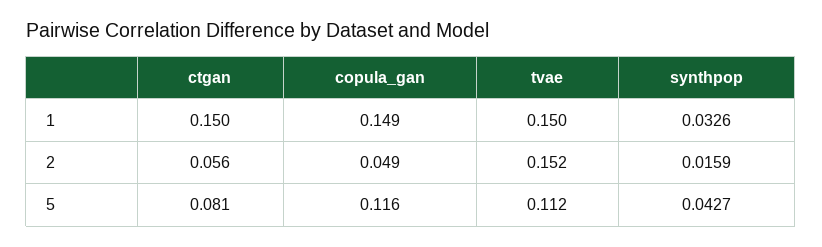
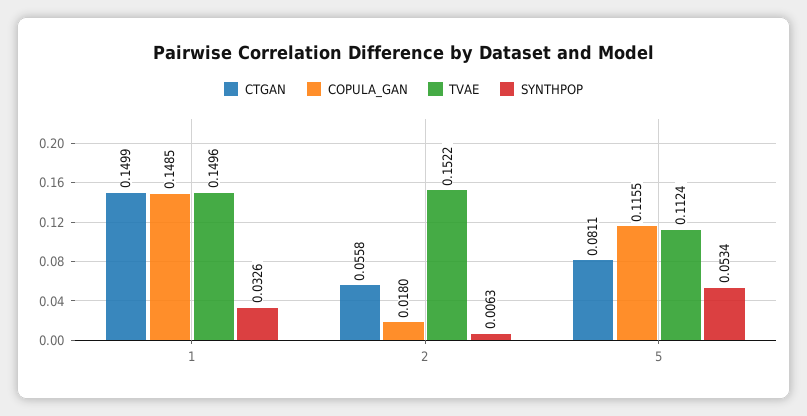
copula_gan, 2: 0.049 -> 0.018
synthpop, 2: 0.0159 -> 0.0063
synthpop, 5: 0.0427 -> 0.0534

